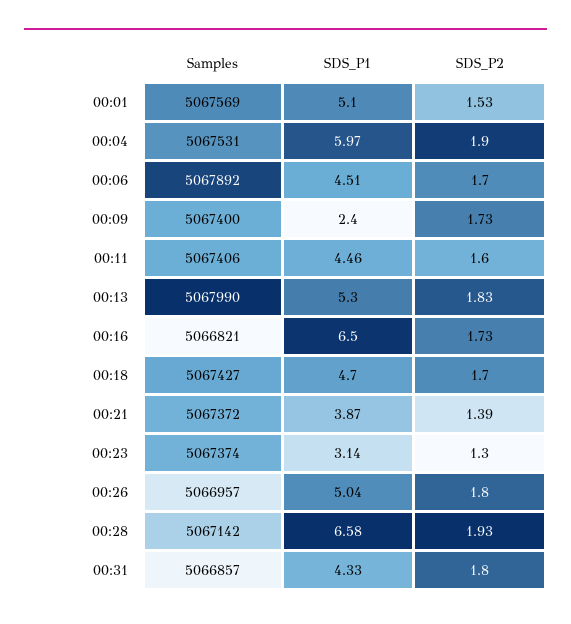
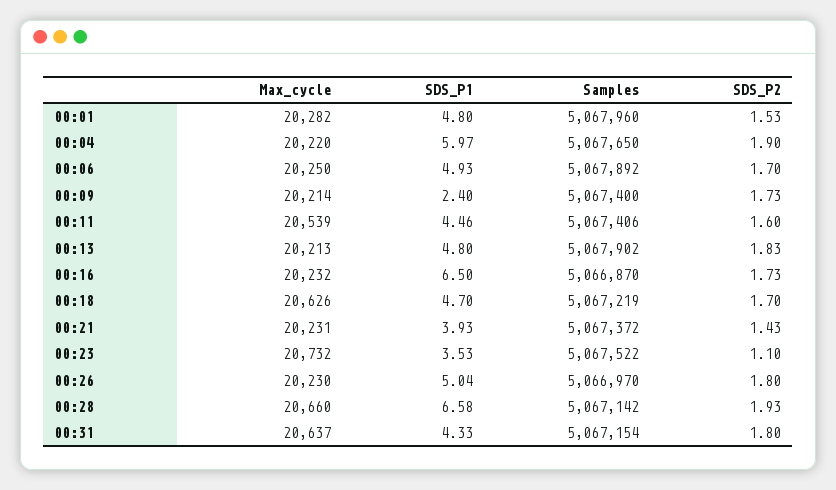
Samples, 00:01: 5067569 -> 5067960
SDS_P1, 00:01: 5.1 -> 4.8
Samples, 00:04: 5067531 -> 5067650
SDS_P1, 00:06: 4.51 -> 4.93
Samples, 00:13: 5067990 -> 5067902
SDS_P1, 00:13: 5.3 -> 4.8
Samples, 00:16: 5066821 -> 5066870
Samples, 00:18: 5067427 -> 5067219
SDS_P1, 00:21: 3.87 -> 3.93
SDS_P2, 00:21: 1.39 -> 1.43
Samples, 00:23: 5067374 -> 5067522
SDS_P1, 00:23: 3.14 -> 3.53
SDS_P2, 00:23: 1.3 -> 1.1
Samples, 00:26: 5066957 -> 5066970
Samples, 00:31: 5066857 -> 5067154
Max_cycle, 00:01: none -> 20282
Max_cycle, 00:04: none -> 20220
Max_cycle, 00:06: none -> 20250
Max_cycle, 00:09: none -> 20214
Max_cycle, 00:11: none -> 20539
Max_cycle, 00:13: none -> 20213
Max_cycle, 00:16: none -> 20232
Max_cycle, 00:18: none -> 20626
Max_cycle, 00:21: none -> 20231
Max_cycle, 00:23: none -> 20732
Max_cycle, 00:26: none -> 20230
Max_cycle, 00:28: none -> 20660
Max_cycle, 00:31: none -> 20637

